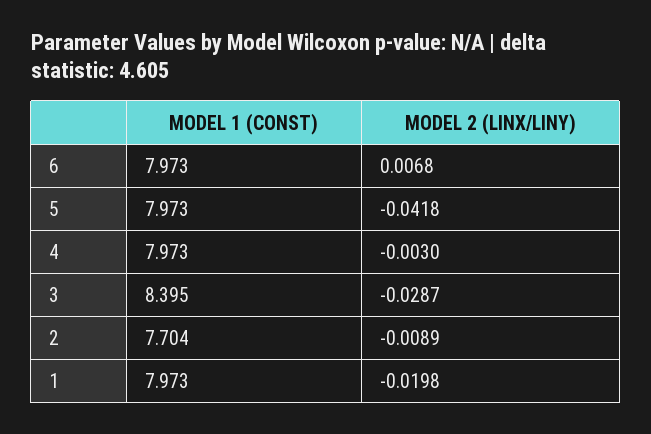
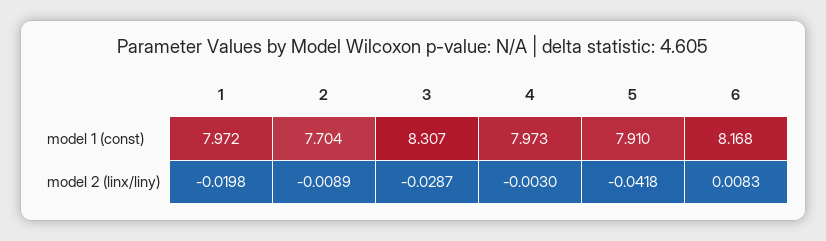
MODEL 1 (CONST), 6: 7.973 -> 8.168
MODEL 2 (LINX/LINY), 6: 0.0068 -> 0.0083
MODEL 1 (CONST), 5: 7.973 -> 7.91
MODEL 1 (CONST), 3: 8.395 -> 8.307
MODEL 1 (CONST), 1: 7.973 -> 7.972

